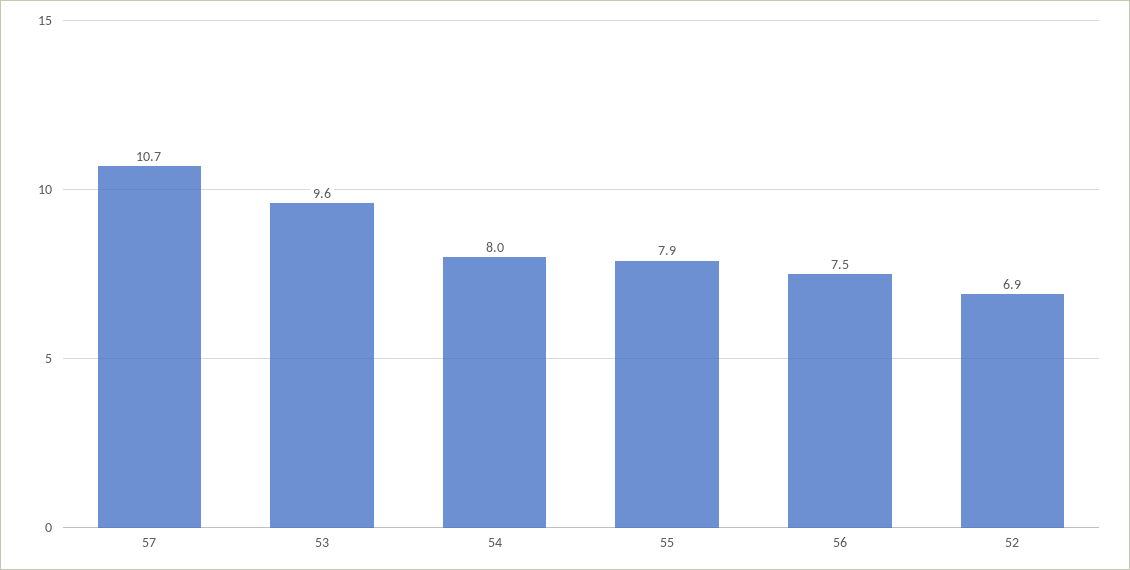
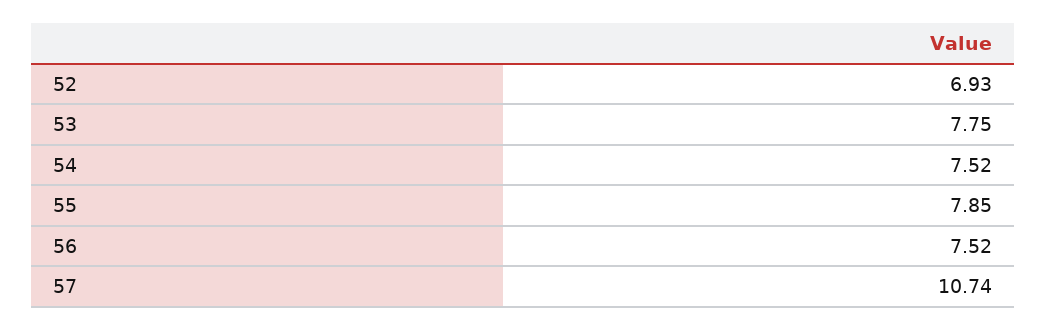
53: 9.6 -> 7.75
54: 8 -> 7.52

